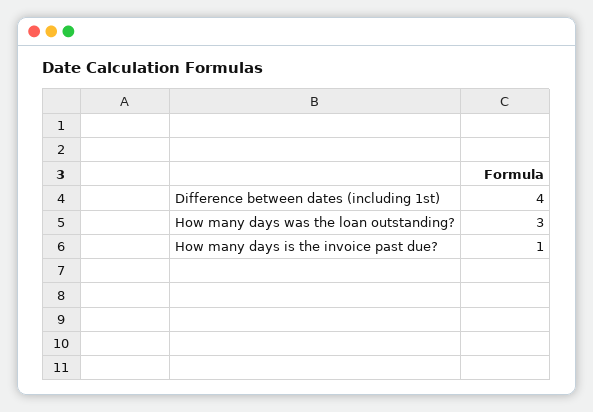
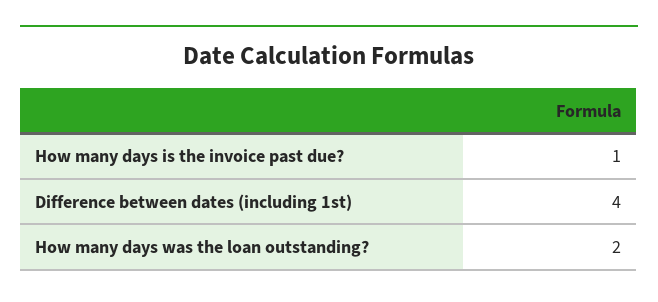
How many days was the loan outstanding?: 3 -> 2

